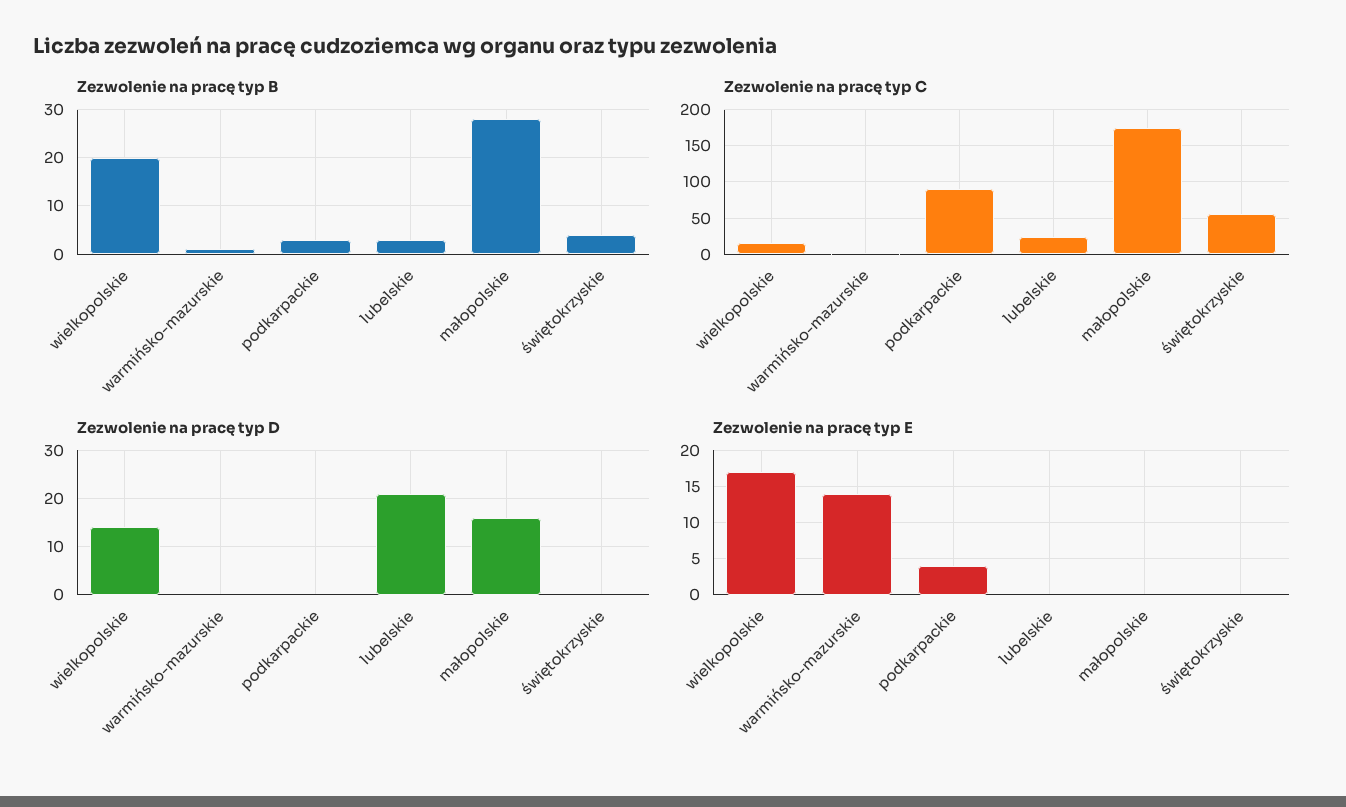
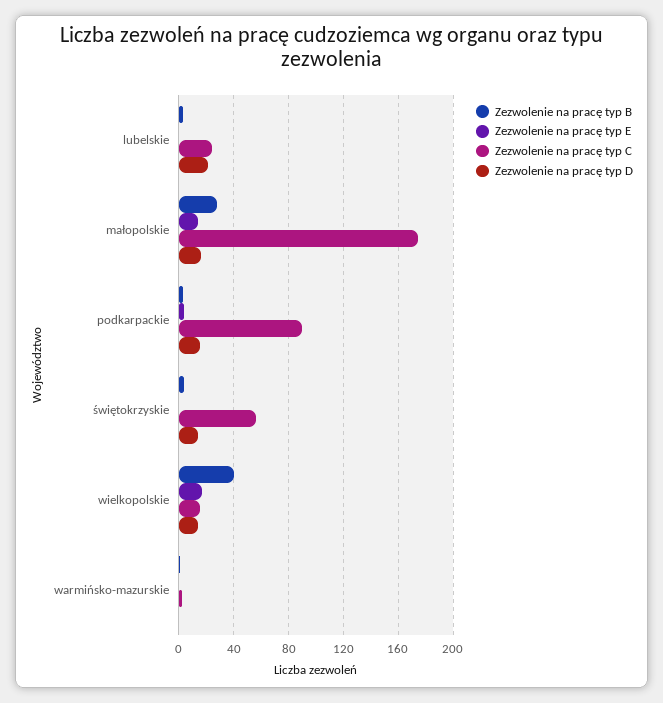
Zezwolenie na pracę typ B, wielkopolskie: 20 -> 40
Zezwolenie na pracę typ D, podkarpackie: 0 -> 15
Zezwolenie na pracę typ D, świętokrzyskie: 0 -> 15
Zezwolenie na pracę typ E, warmińsko-mazurskie: 14 -> 0
Zezwolenie na pracę typ E, małopolskie: 0 -> 15

